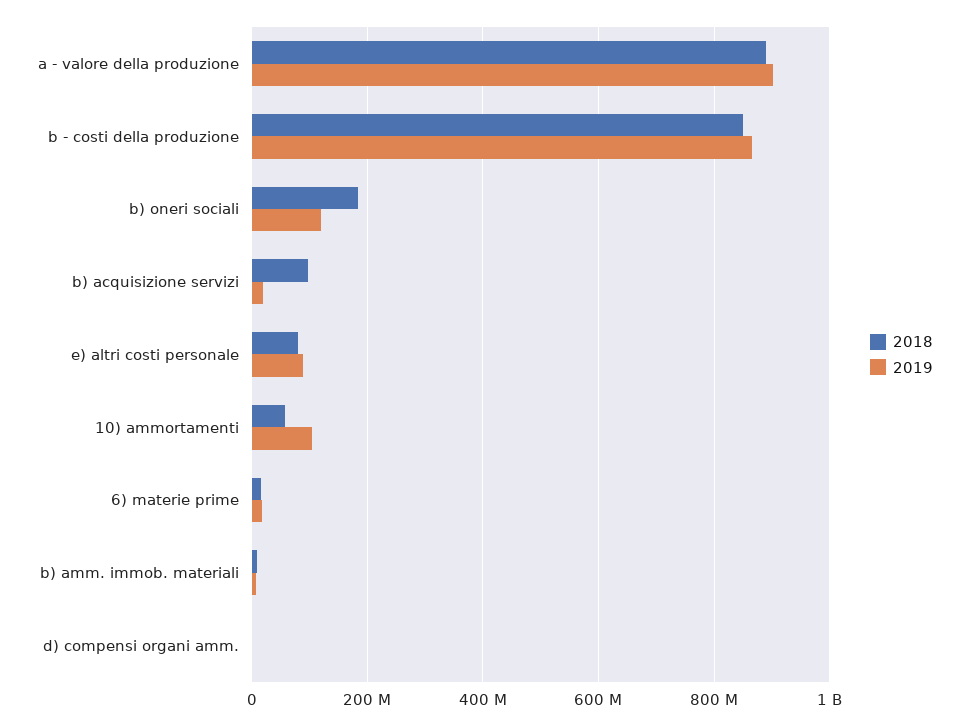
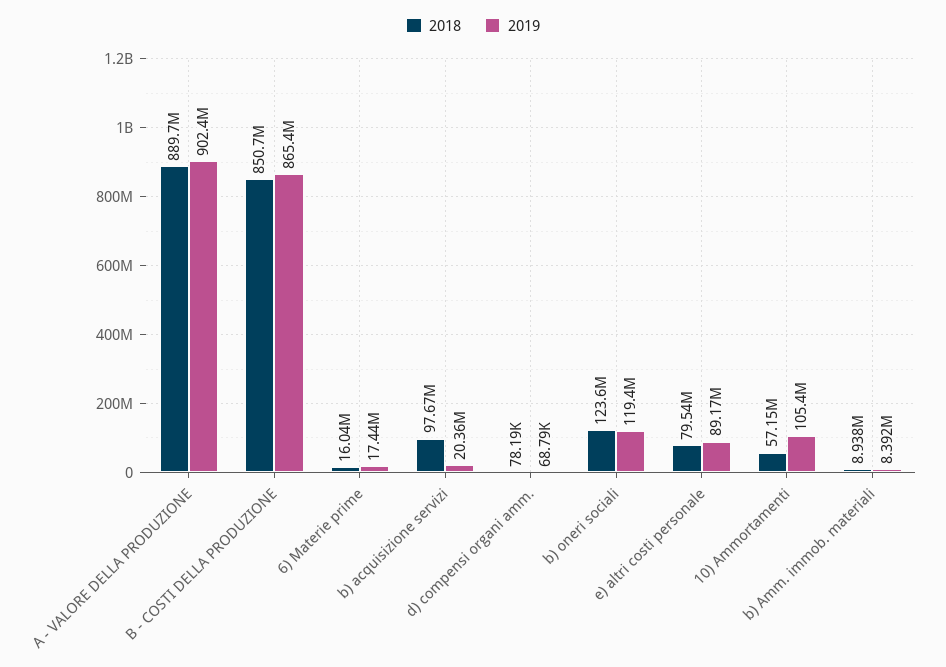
2018, b) oneri sociali: 180000000 -> 123600000

